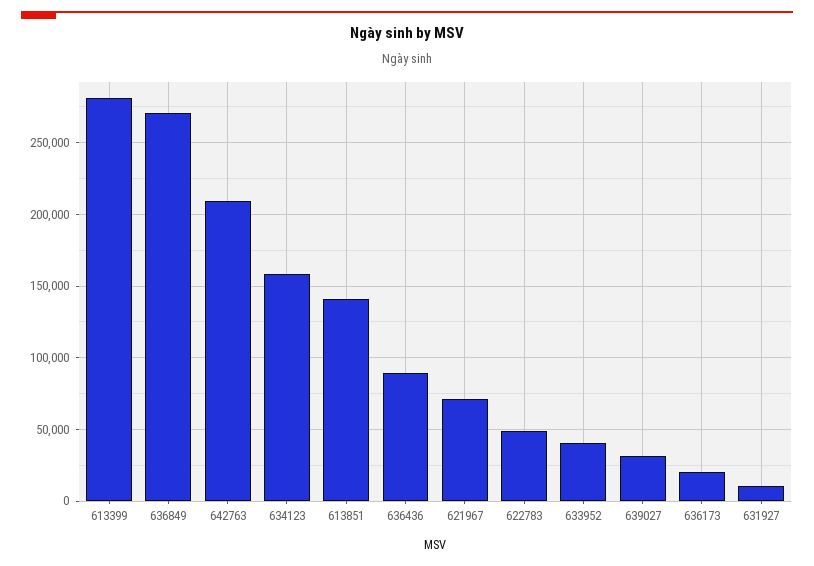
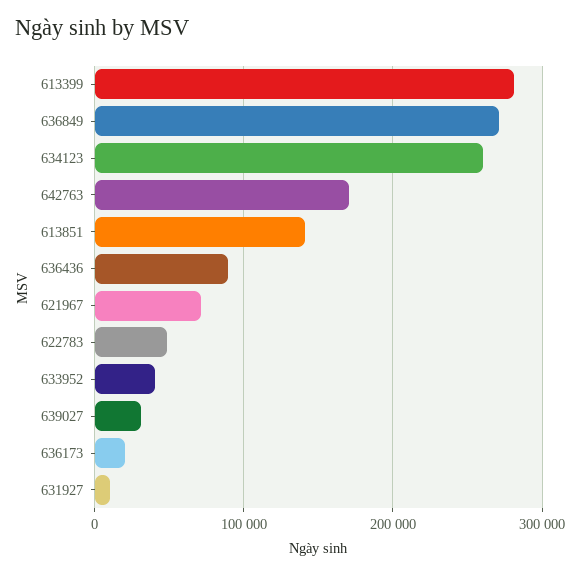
642763: 210000 -> 170000
634123: 160000 -> 260000

